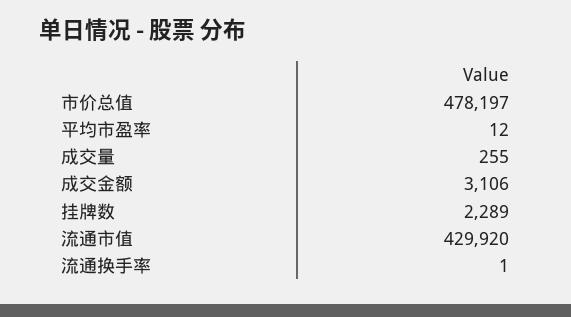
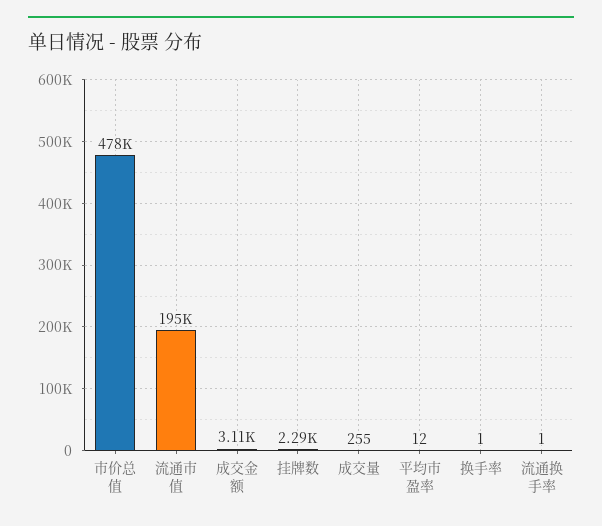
流通市值: 429920 -> 195000
换手率: none -> 1

